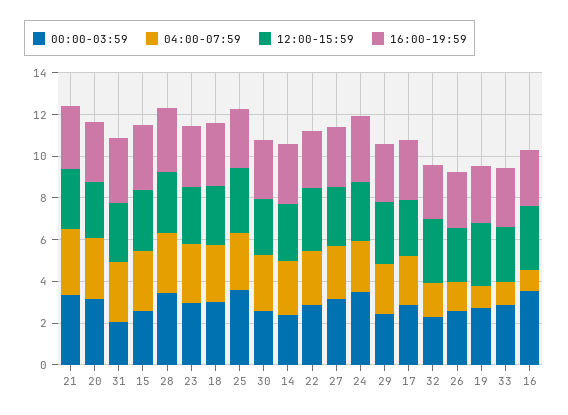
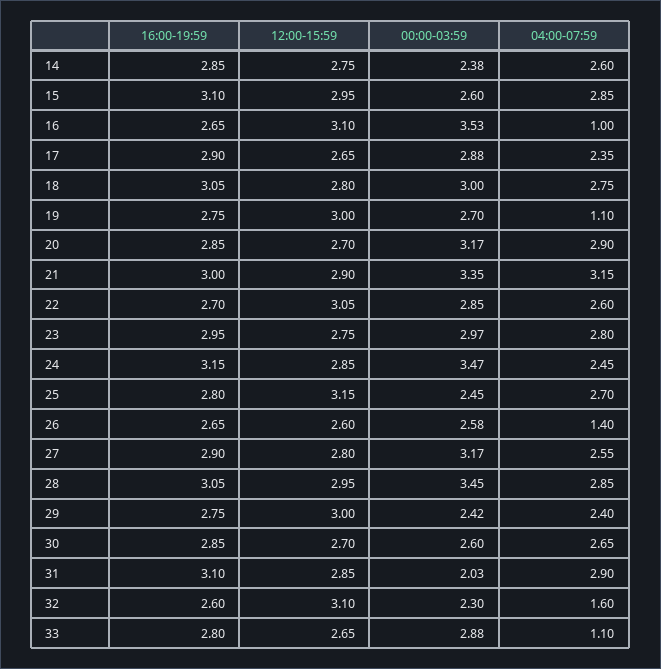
00:00-03:59, 25: 3.5 -> 2.45

